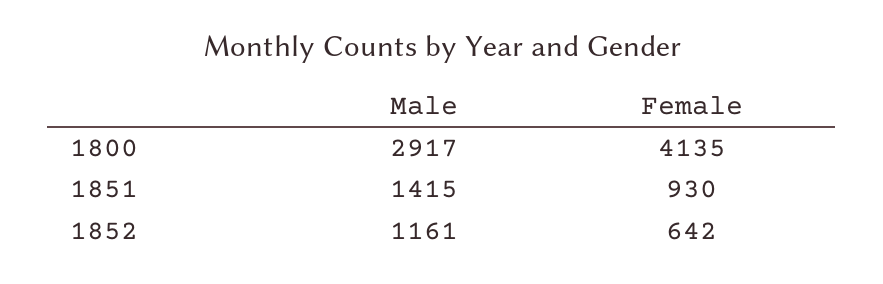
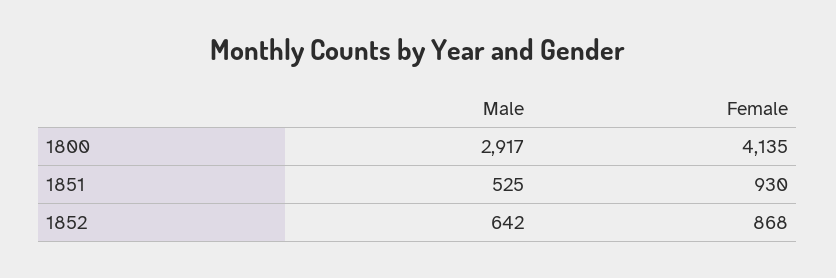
Male, 1851: 1415 -> 525
Male, 1852: 1161 -> 642
Female, 1852: 642 -> 868

